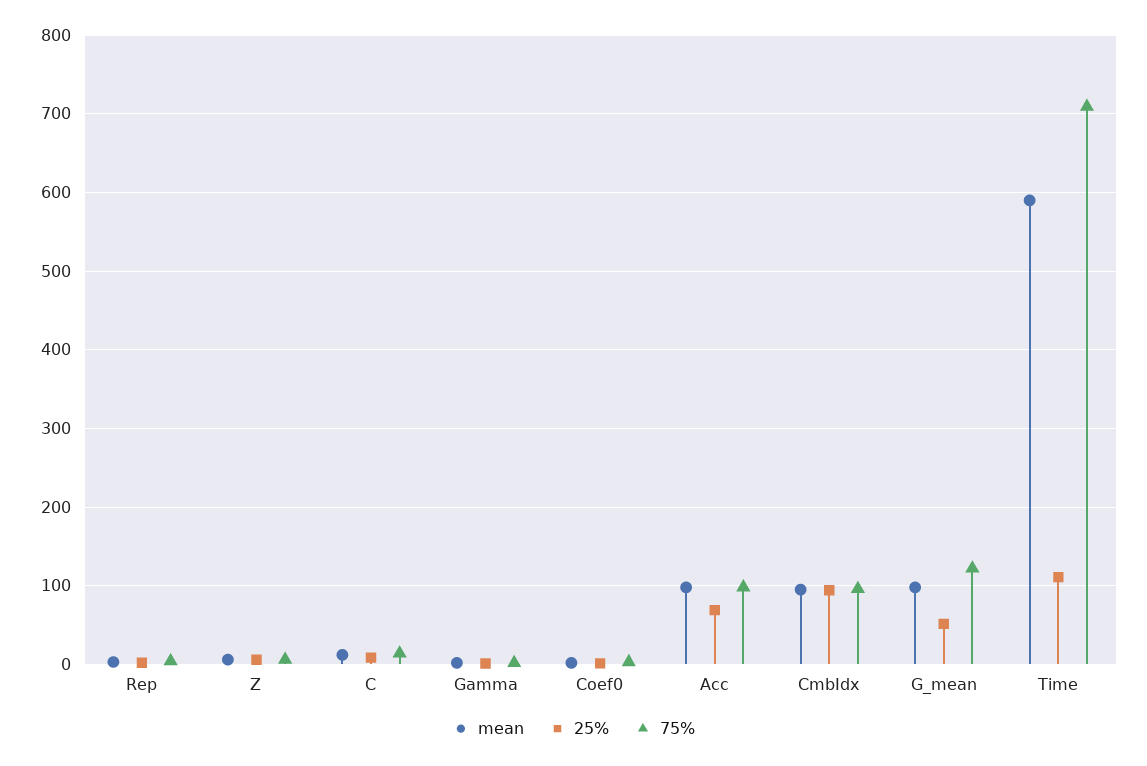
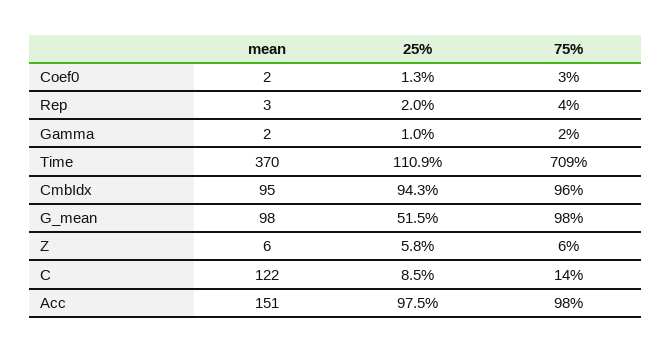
mean, C: 10 -> 122
mean, Acc: 100 -> 151
25%, Acc: 70 -> 97.5
75%, G_mean: 120 -> 98
mean, Time: 590 -> 370

